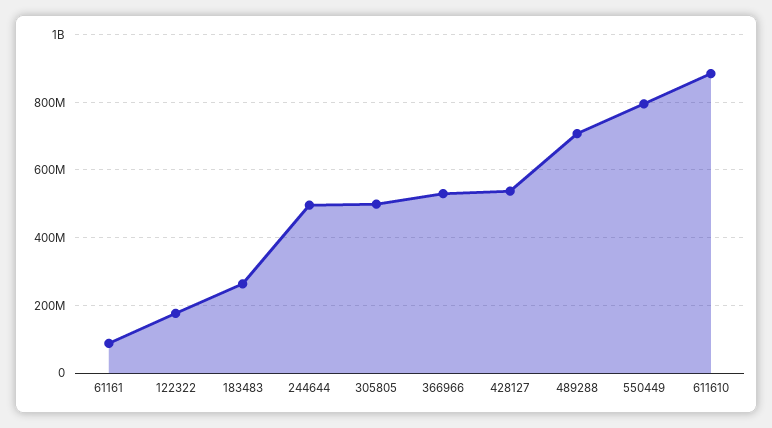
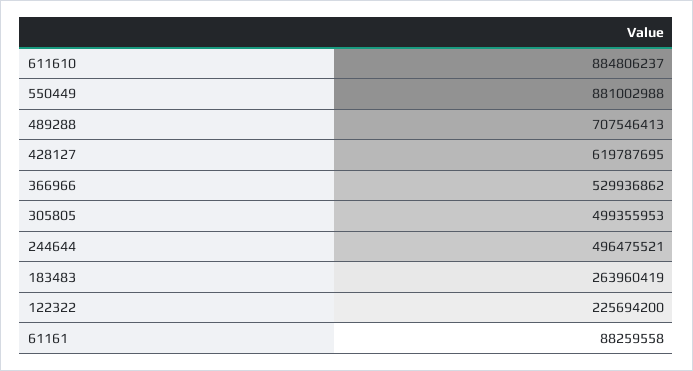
122322: 180000000 -> 225694200
428127: 540000000 -> 619787695
550449: 800000000 -> 881002988

